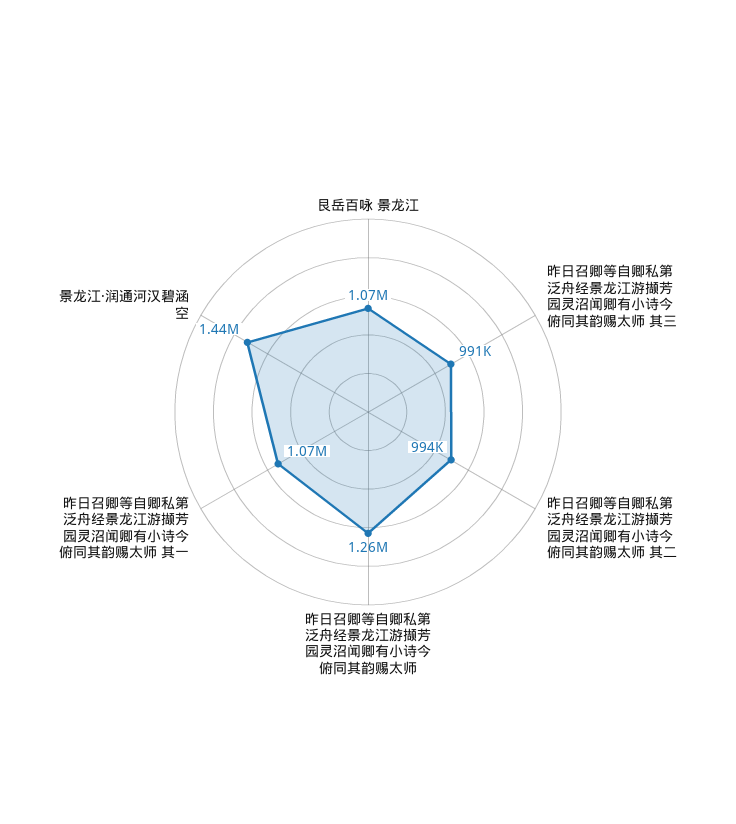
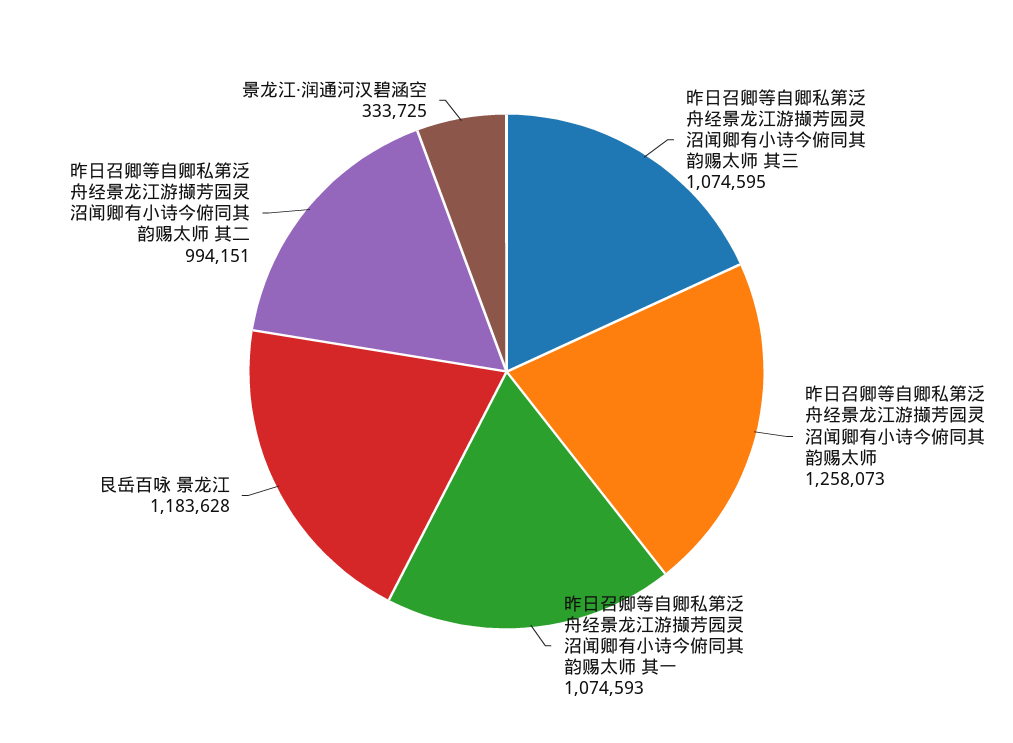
艮岳百咏 景龙江: 1070000 -> 1183628
昨日召卿等自卿私第泛舟经景龙江游撷芳园灵沼闻卿有小诗今俯同其韵赐太师 其三: 991000 -> 1074595
景龙江·润通河汉碧涵空: 1440000 -> 333725

